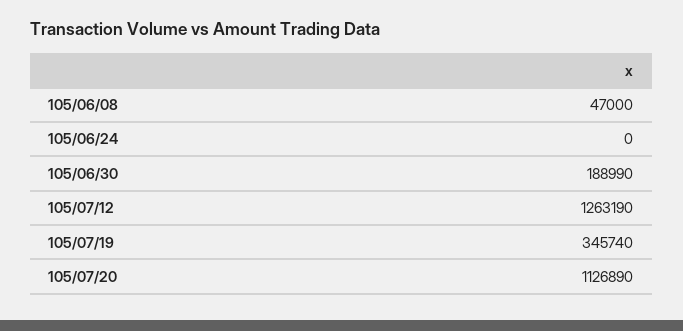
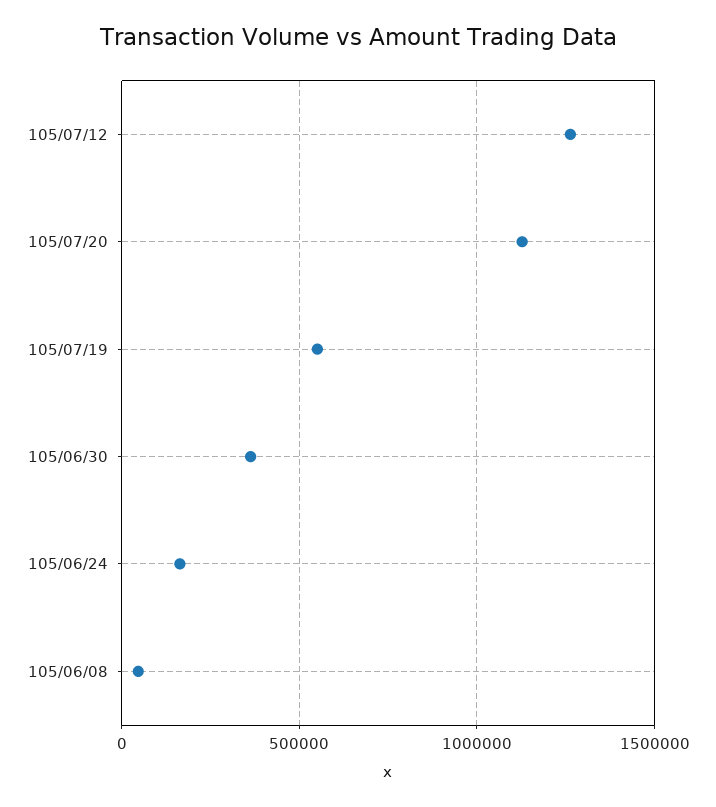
105/06/24: 0 -> 150000
105/06/30: 188990 -> 350000
105/07/19: 345740 -> 550000

